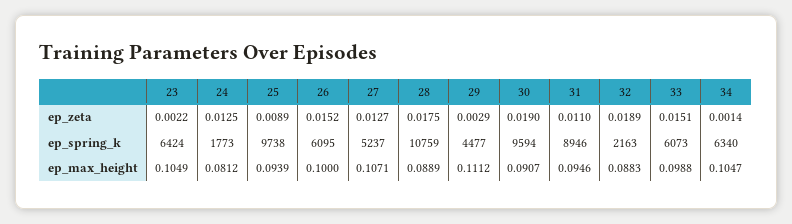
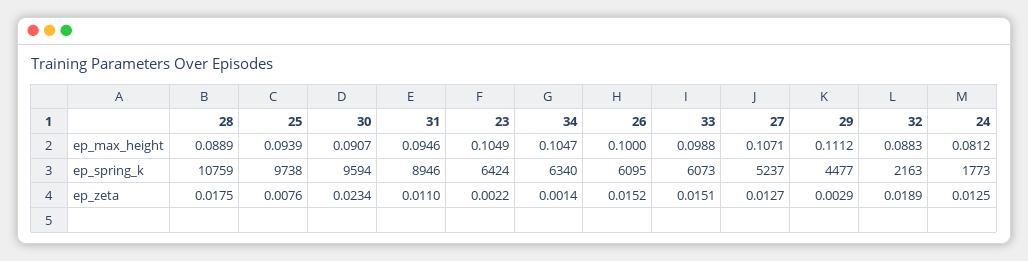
25, ep_zeta: 0.0089 -> 0.0076
30, ep_zeta: 0.019 -> 0.0234

